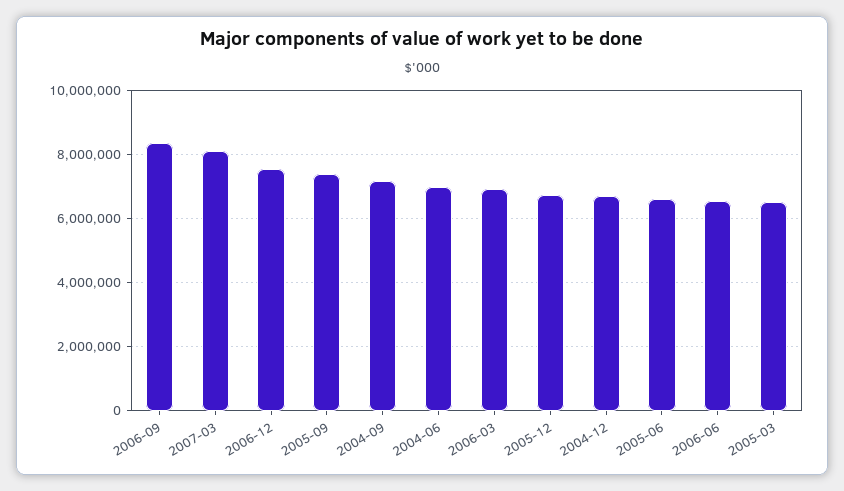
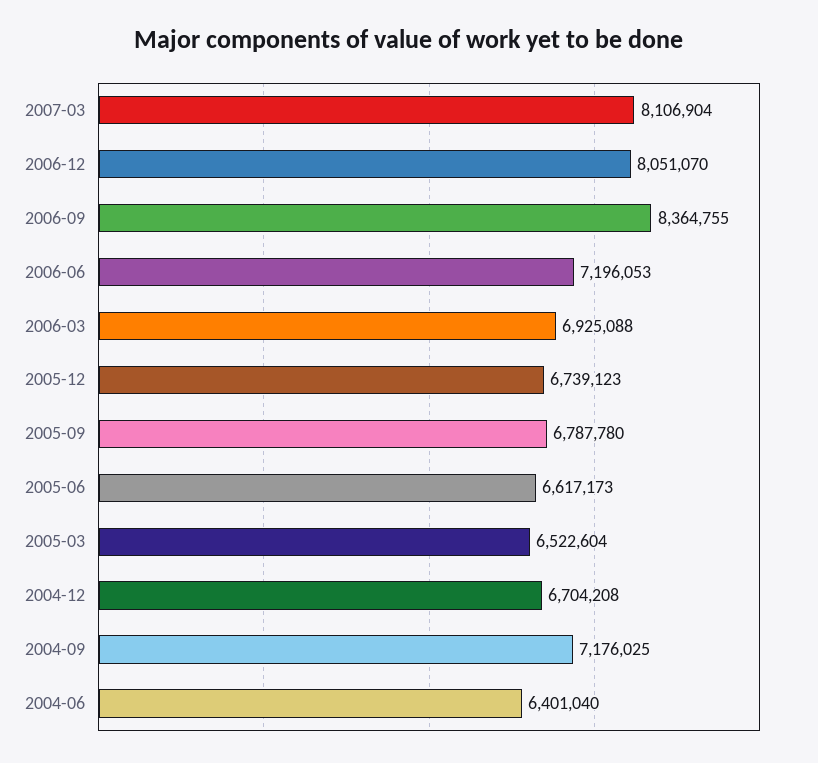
2006-12: 7600000 -> 8051070
2005-09: 7400000 -> 6787780
2004-06: 7000000 -> 6401040
2006-06: 6600000 -> 7196053

